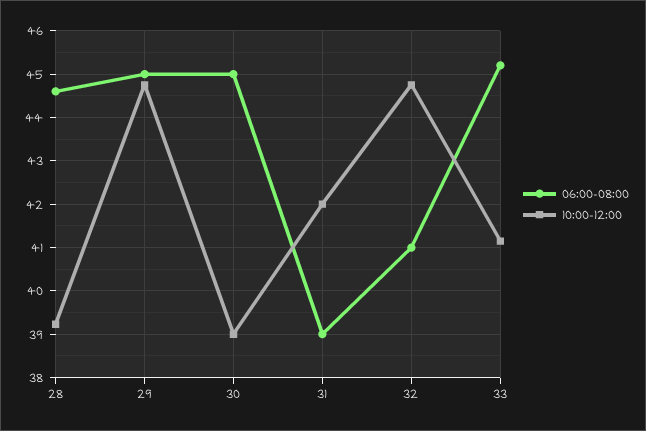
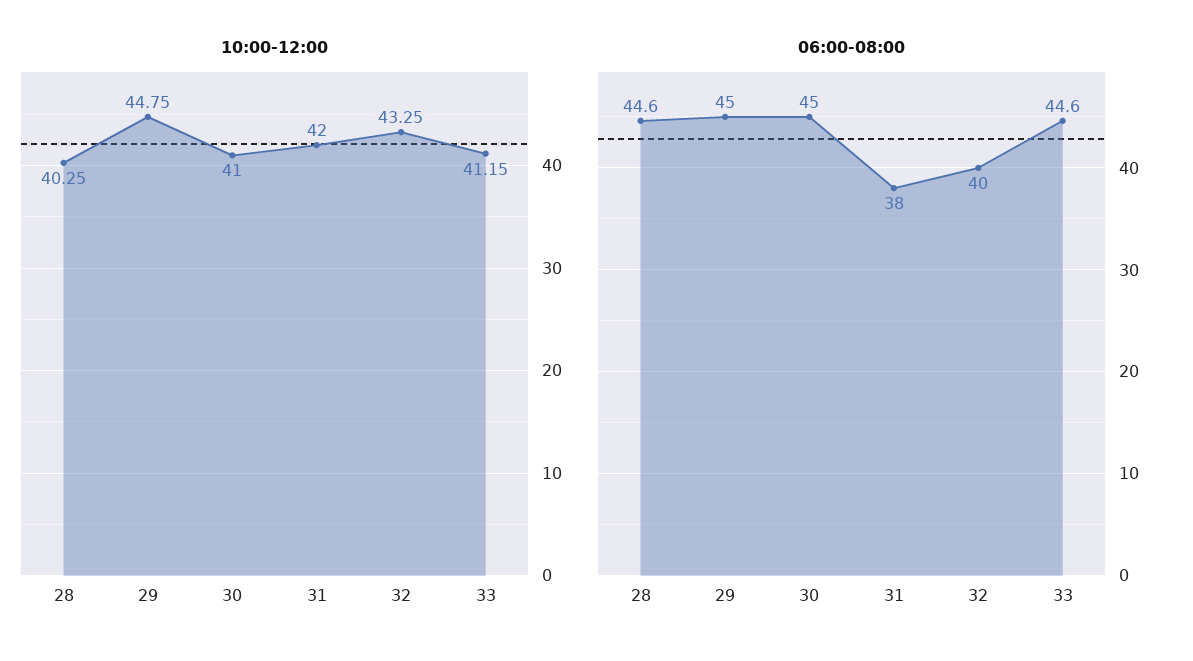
10:00-12:00, 28: 39.2 -> 40.25
10:00-12:00, 30: 39 -> 41
06:00-08:00, 31: 39 -> 38
06:00-08:00, 32: 41 -> 40
10:00-12:00, 32: 44.8 -> 43.25
06:00-08:00, 33: 45.2 -> 44.6

